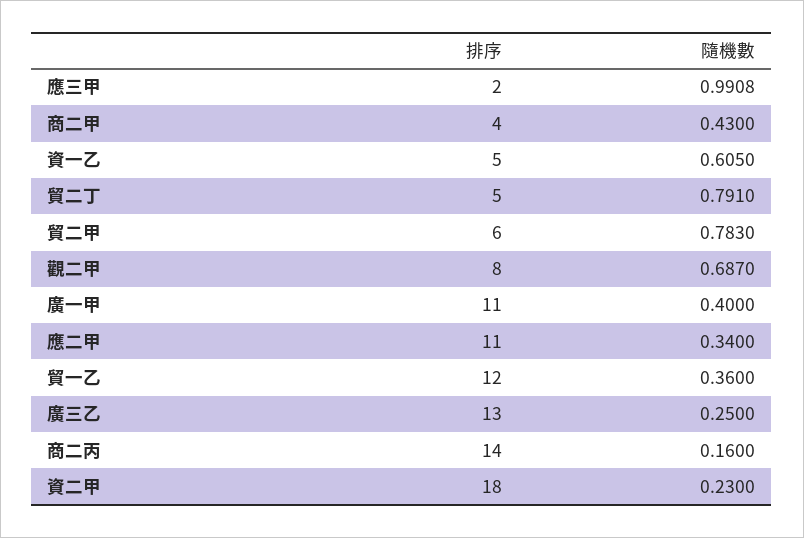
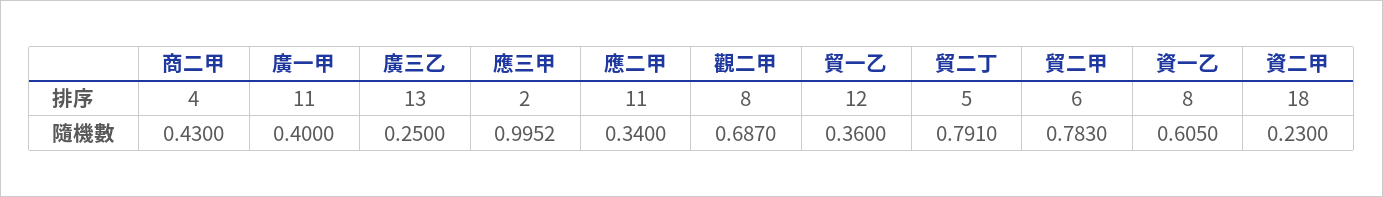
隨機數, 應三甲: 0.9908 -> 0.9952
排序, 資一乙: 5 -> 8
排序, 商二丙: 14 -> none
隨機數, 商二丙: 0.16 -> none

